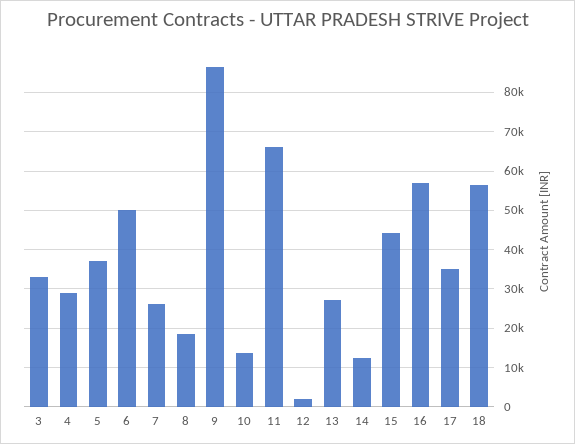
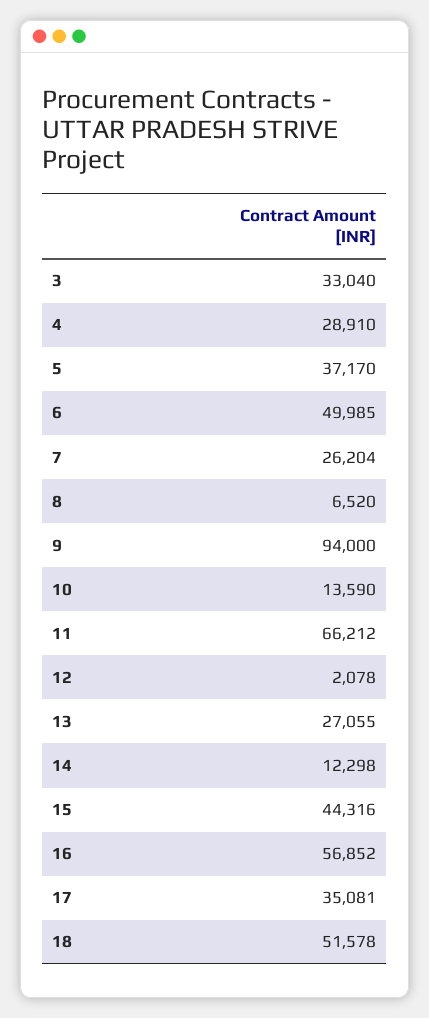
8: 18000 -> 6520
9: 86000 -> 94000
18: 56000 -> 51578

